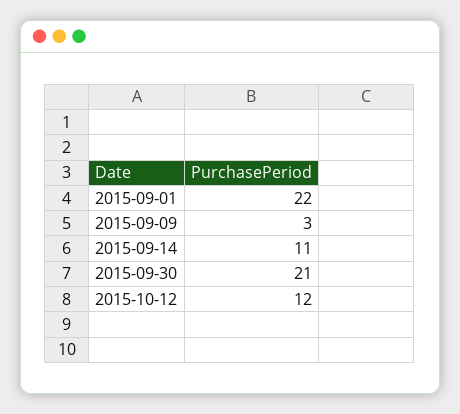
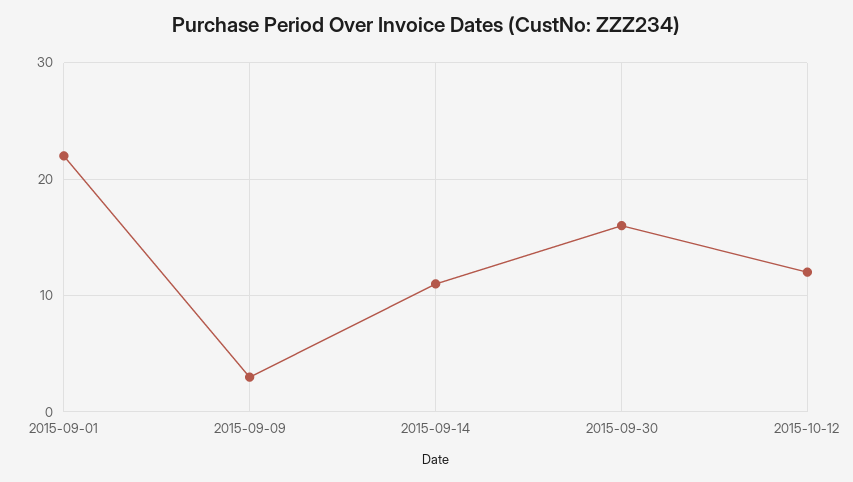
2015-09-30: 21 -> 16

